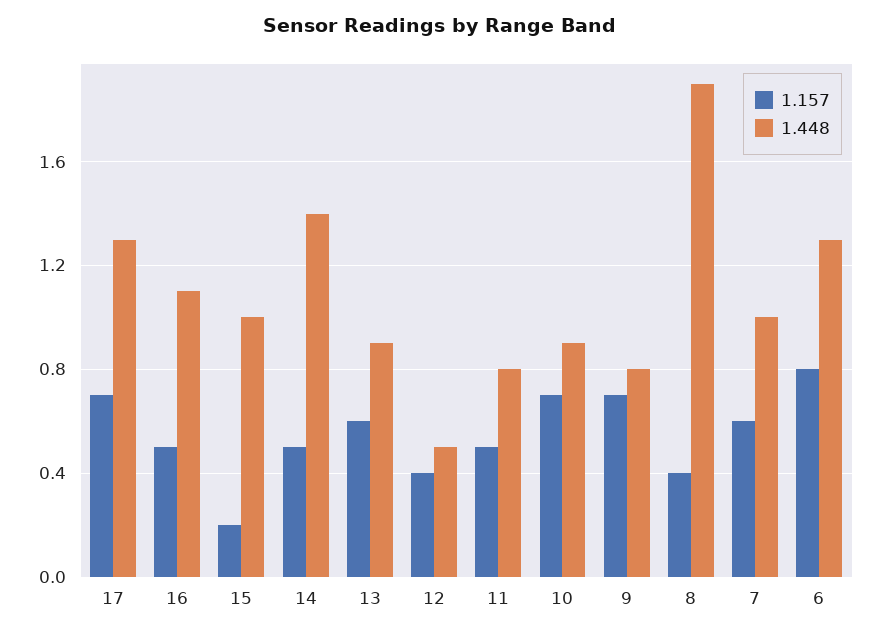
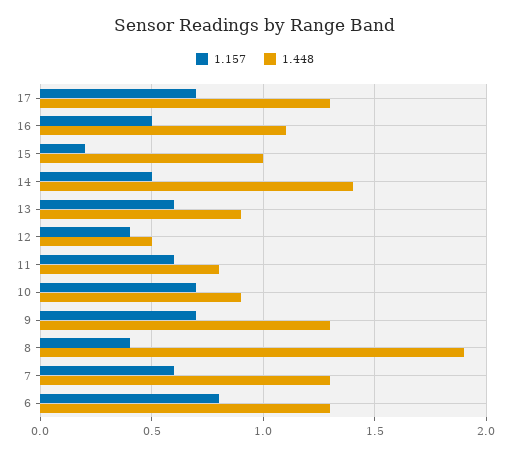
1.157, 11: 0.5 -> 0.6
1.448, 9: 0.8 -> 1.3
1.448, 7: 1 -> 1.3

